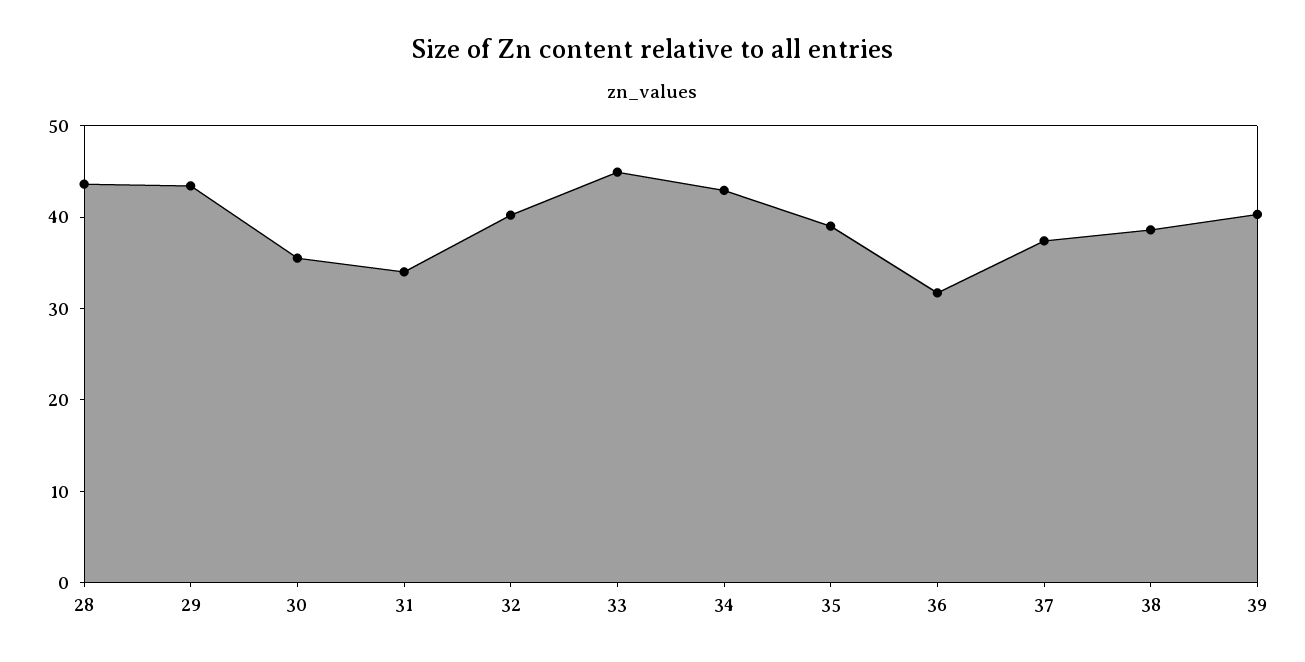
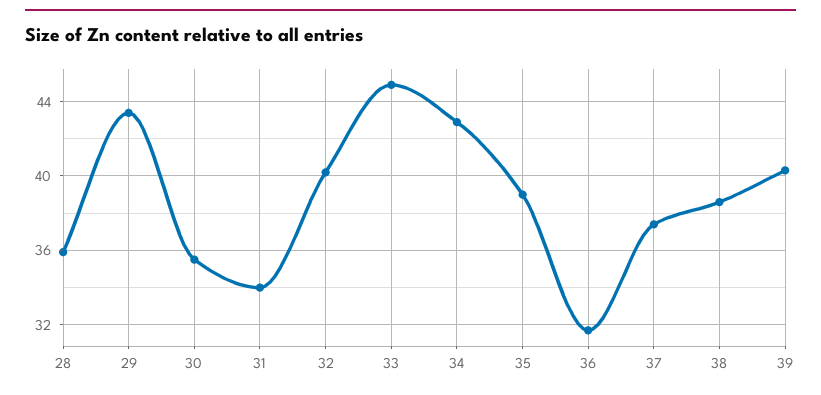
28: 44 -> 36

